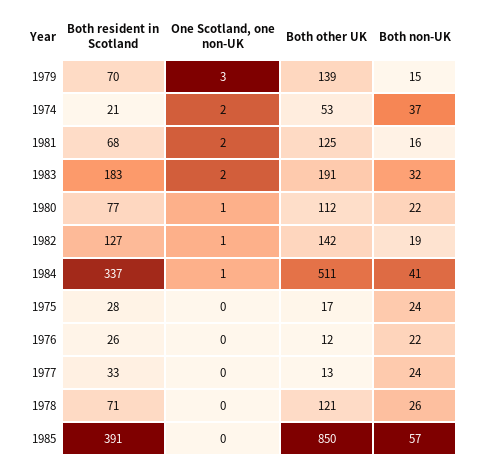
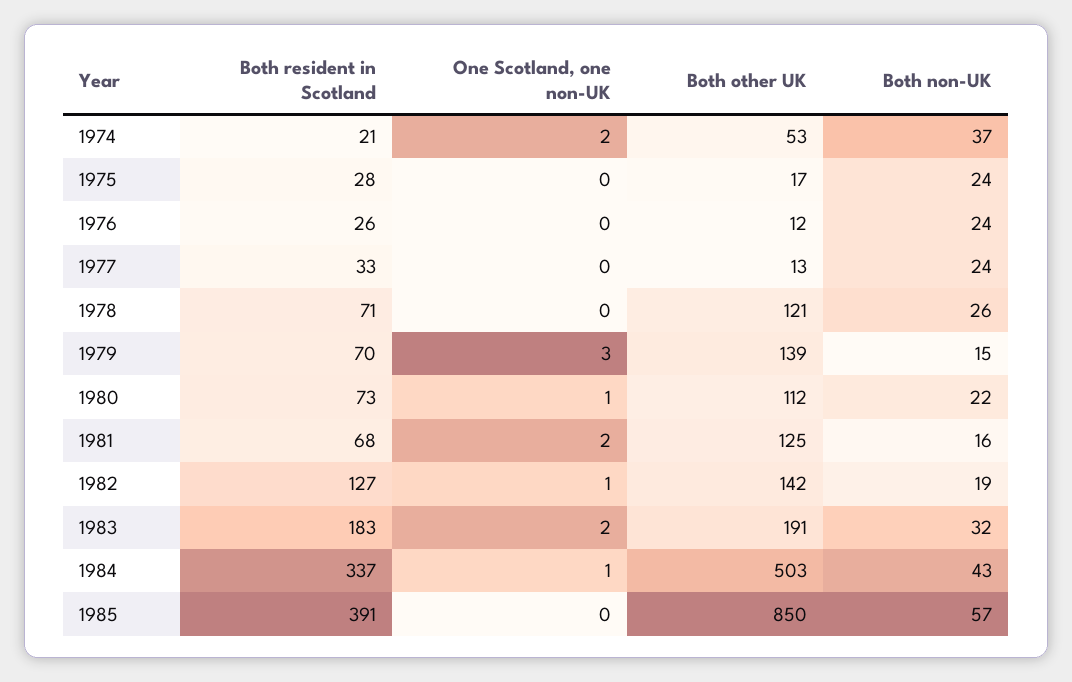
Both resident in Scotland, 1980: 77 -> 73
Both other UK, 1984: 511 -> 503
Both non-UK, 1984: 41 -> 43
Both non-UK, 1976: 22 -> 24

